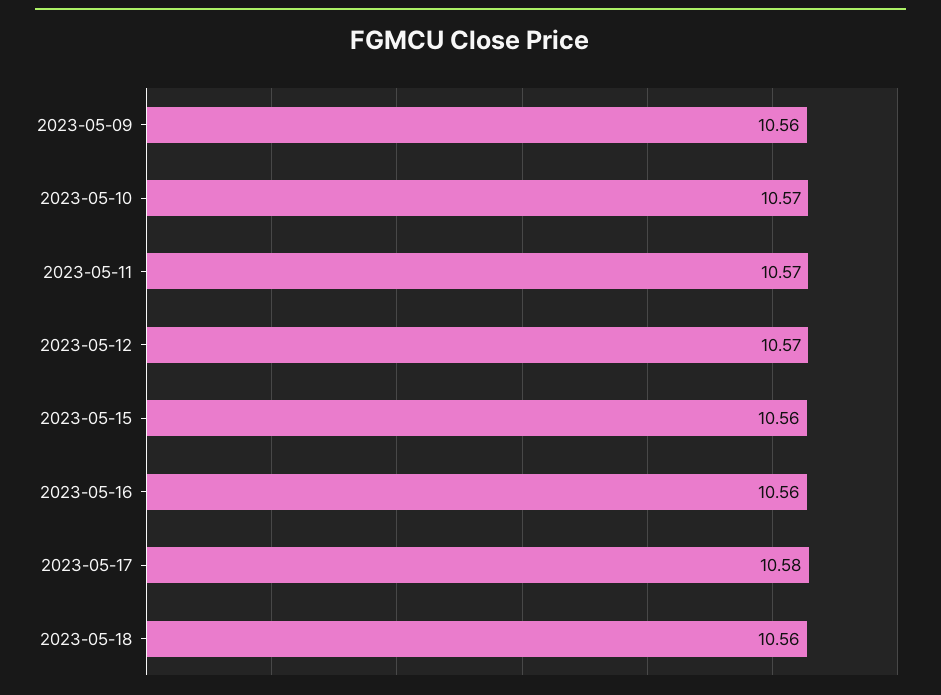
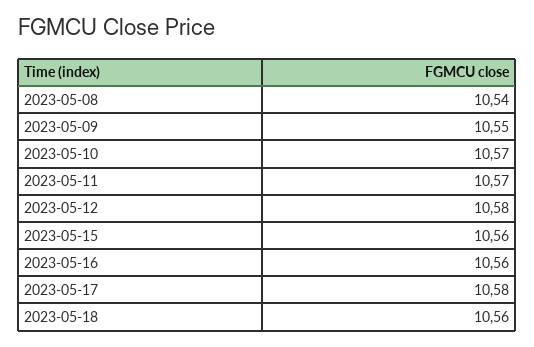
2023-05-09: 10.56 -> 10.55
2023-05-12: 10.57 -> 10.58
2023-05-08: none -> 10.54

